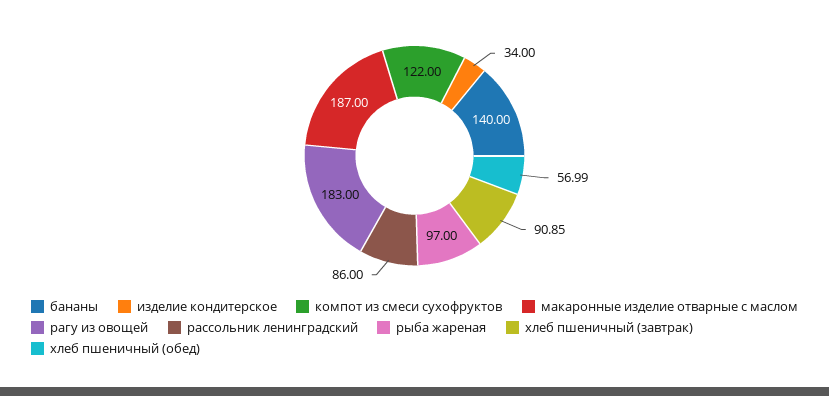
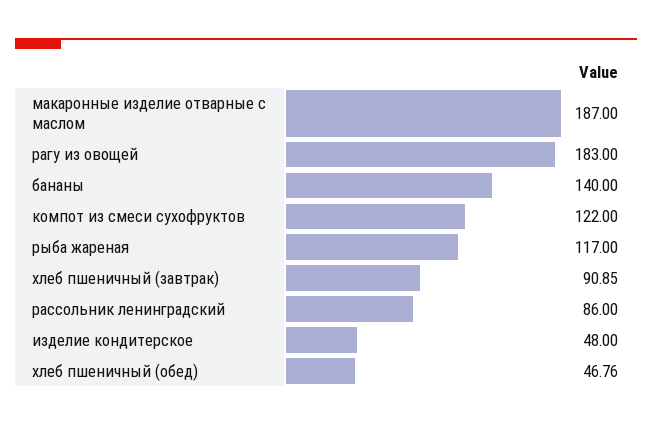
изделие кондитерское: 34 -> 48
рыба жареная: 97 -> 117
хлеб пшеничный (обед): 56.99 -> 46.76

